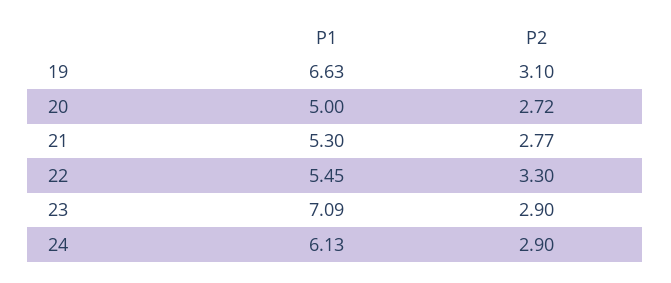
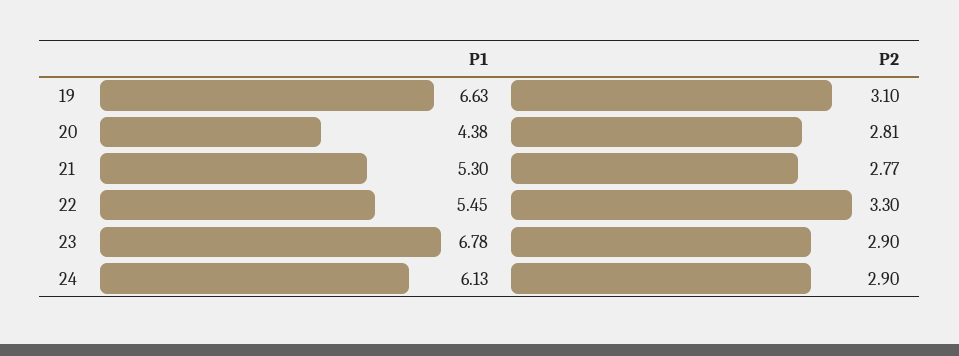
P1, 20: 5 -> 4.38
P2, 20: 2.72 -> 2.81
P1, 23: 7.09 -> 6.78

